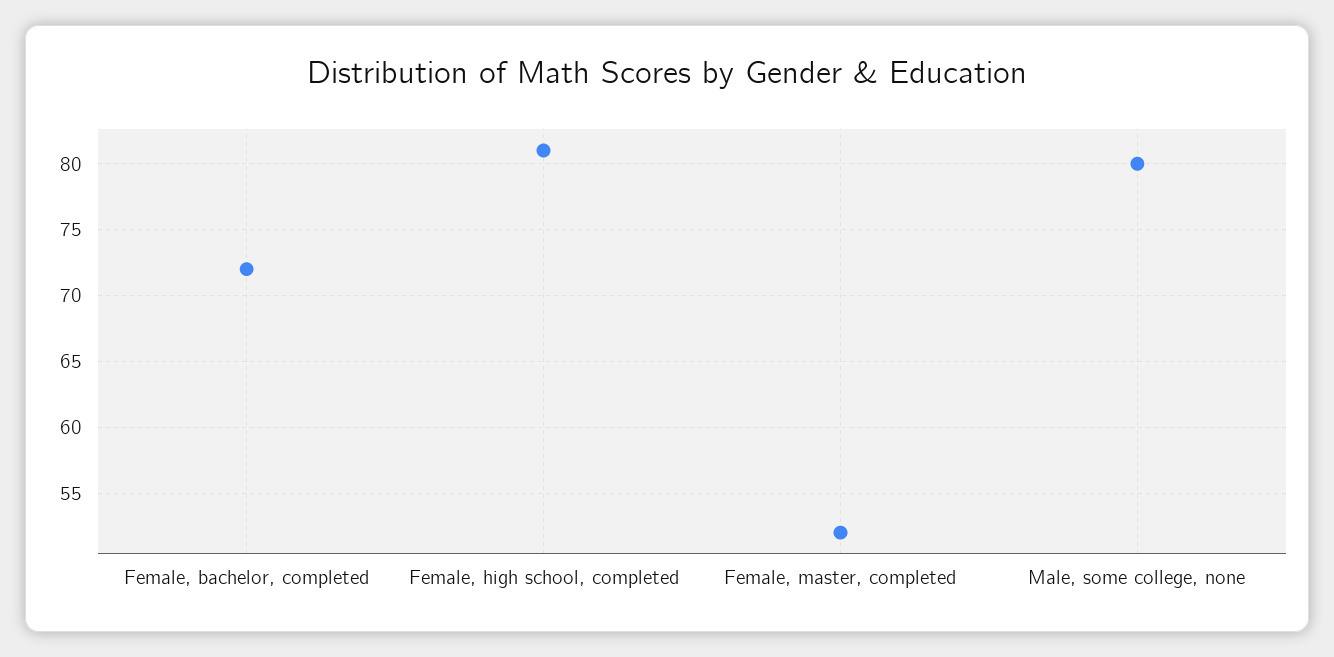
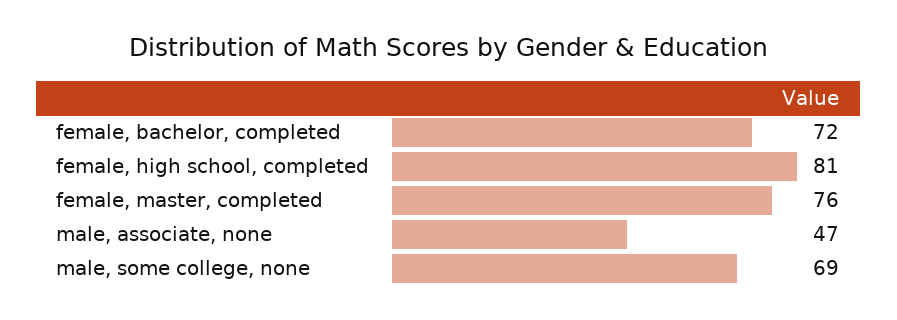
Female, master, completed: 52 -> 76
Male, some college, none: 80 -> 69
male, associate, none: none -> 47

